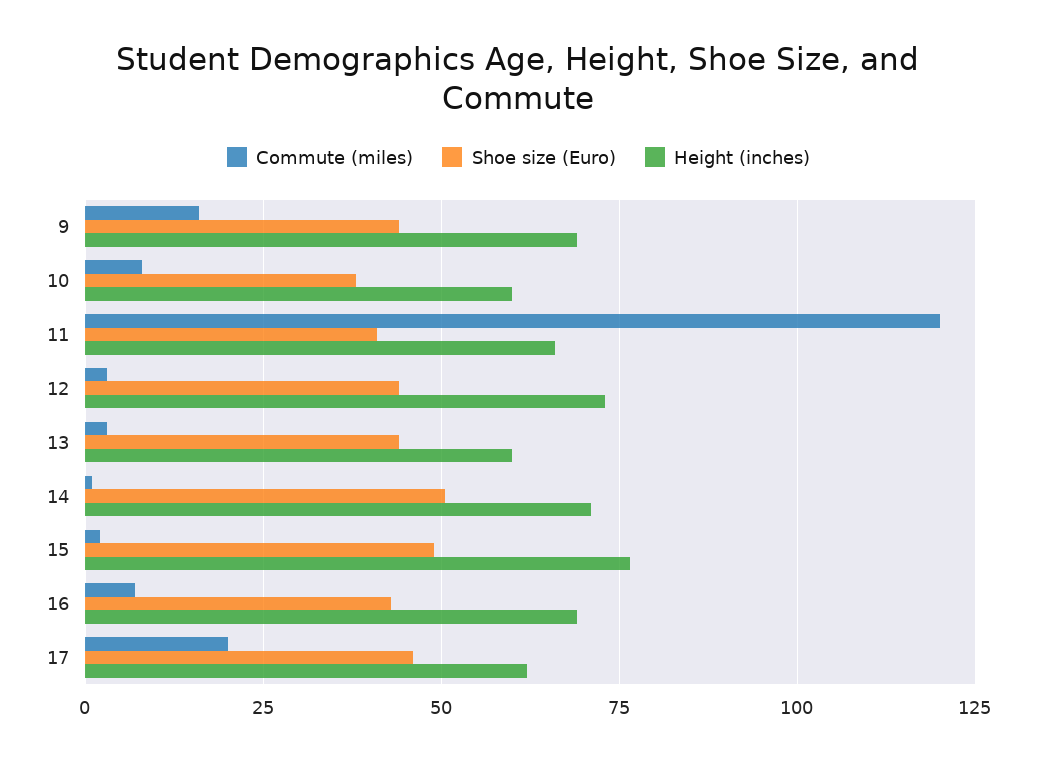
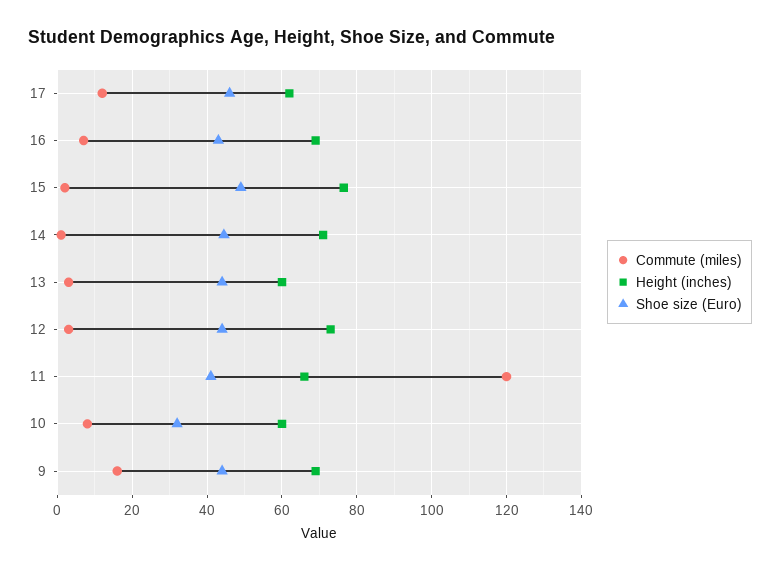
Shoe size (Euro), 10: 37.5 -> 32
Shoe size (Euro), 14: 50 -> 44
Commute (miles), 17: 20 -> 12

